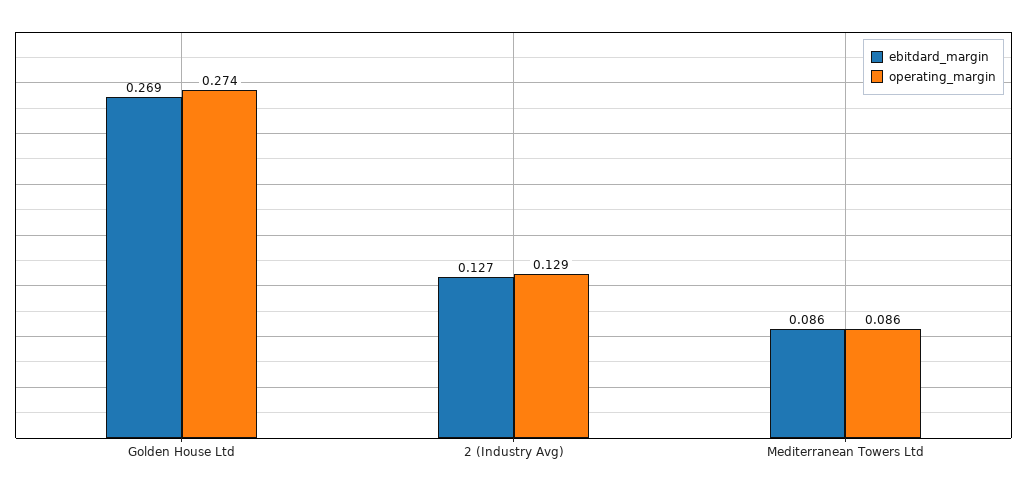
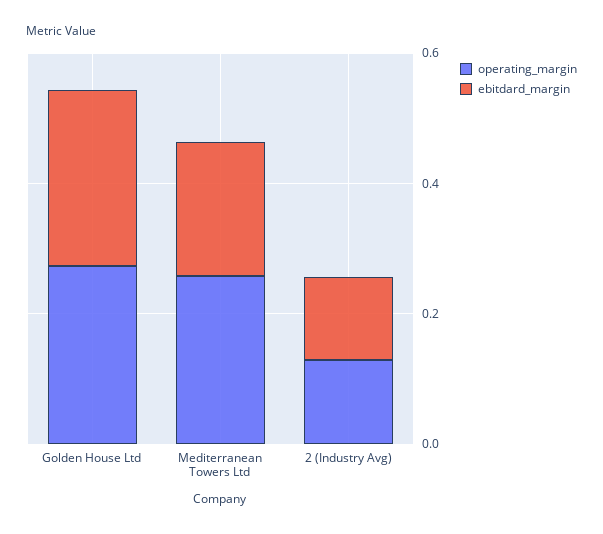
ebitdard_margin, Mediterranean Towers Ltd: 0.086 -> 0.2
operating_margin, Mediterranean Towers Ltd: 0.086 -> 0.25

